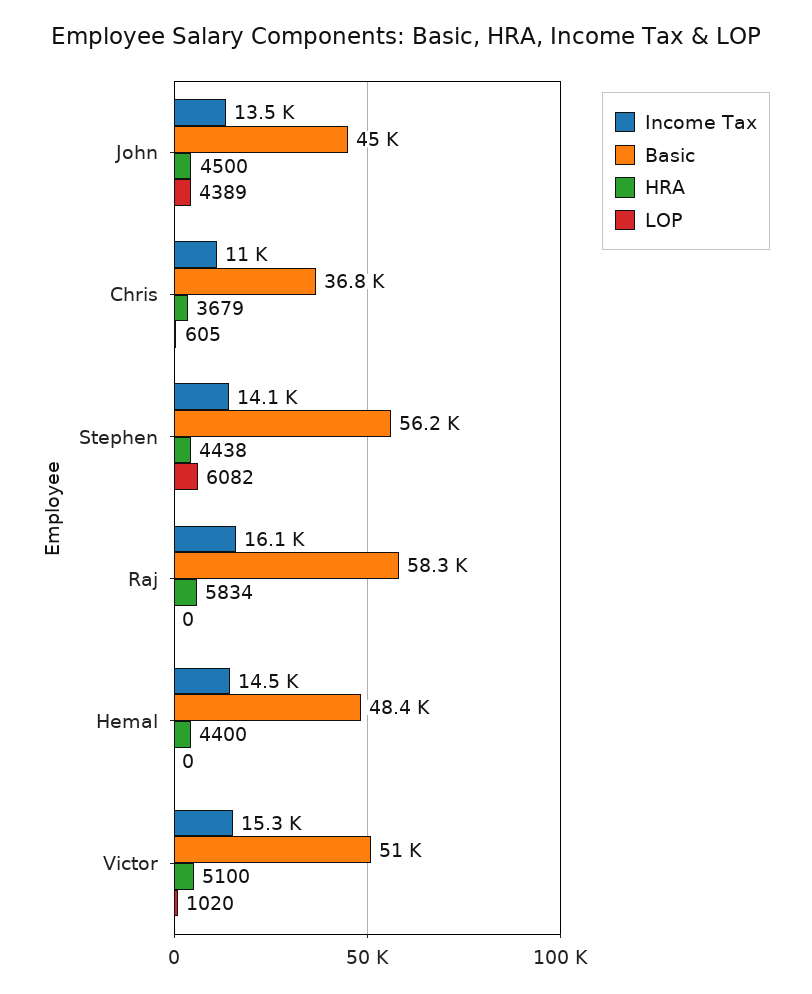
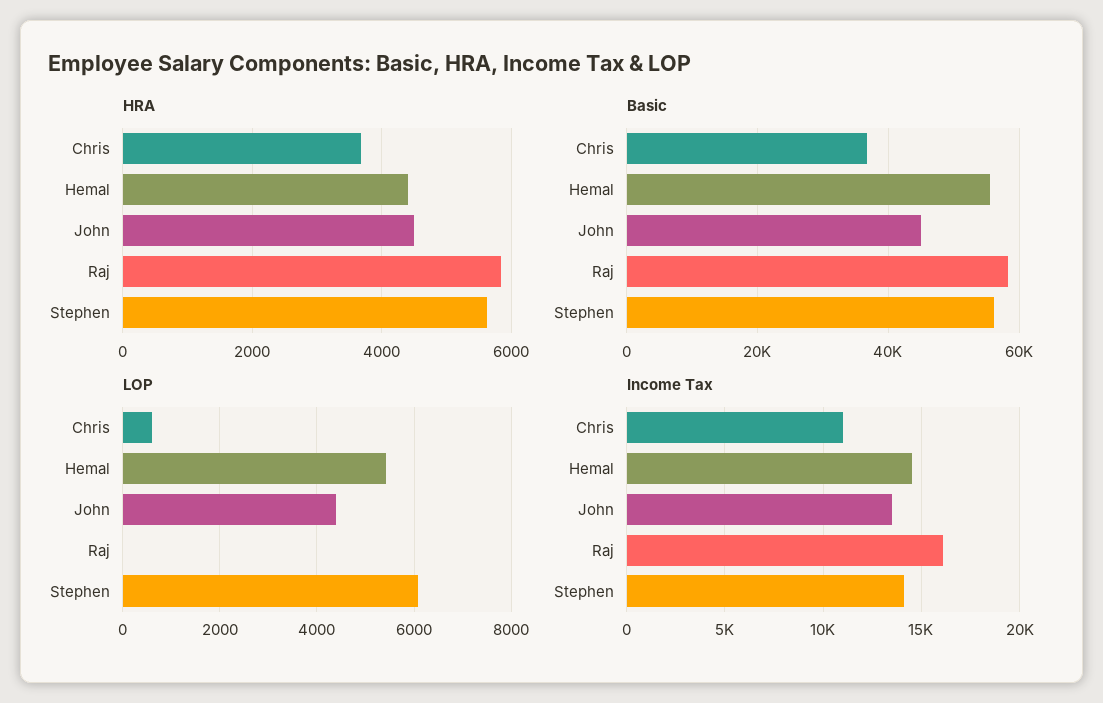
HRA, Stephen: 4438 -> 5600
Basic, Hemal: 48400 -> 56000
LOP, Hemal: 0 -> 5400
Income Tax, Victor: 15300 -> none
Basic, Victor: 51000 -> none
HRA, Victor: 5100 -> none
LOP, Victor: 1020 -> none

